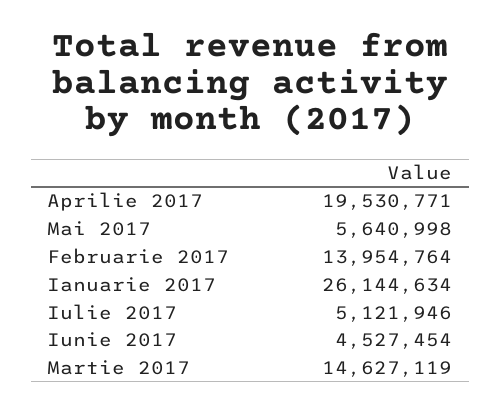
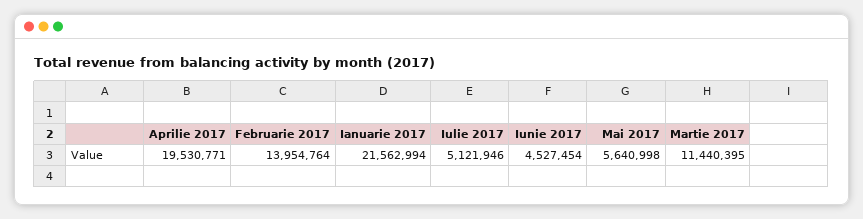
Ianuarie 2017: 26144634 -> 21562994
Martie 2017: 14627119 -> 11440395

